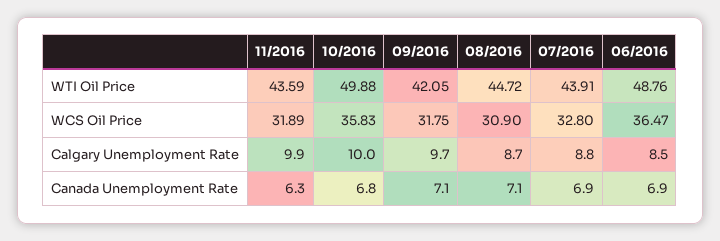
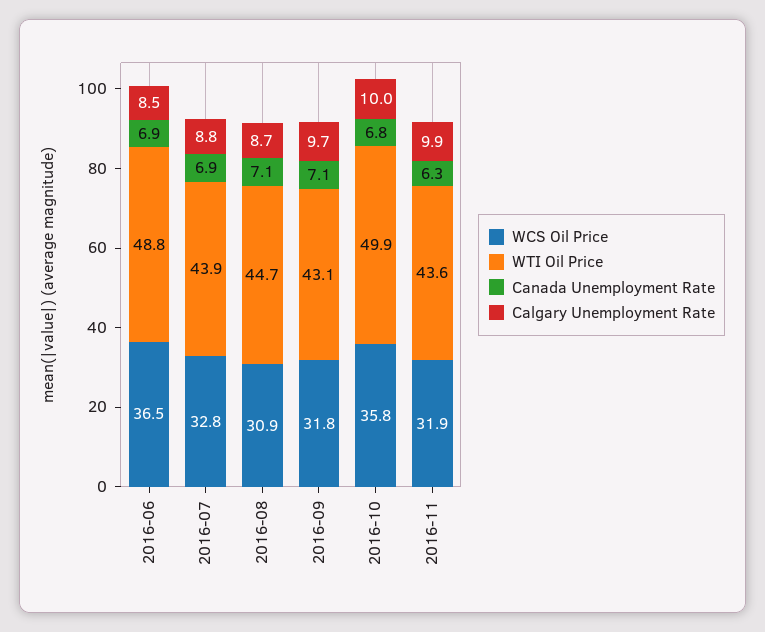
WTI Oil Price, 09/2016: 42.05 -> 43.1

